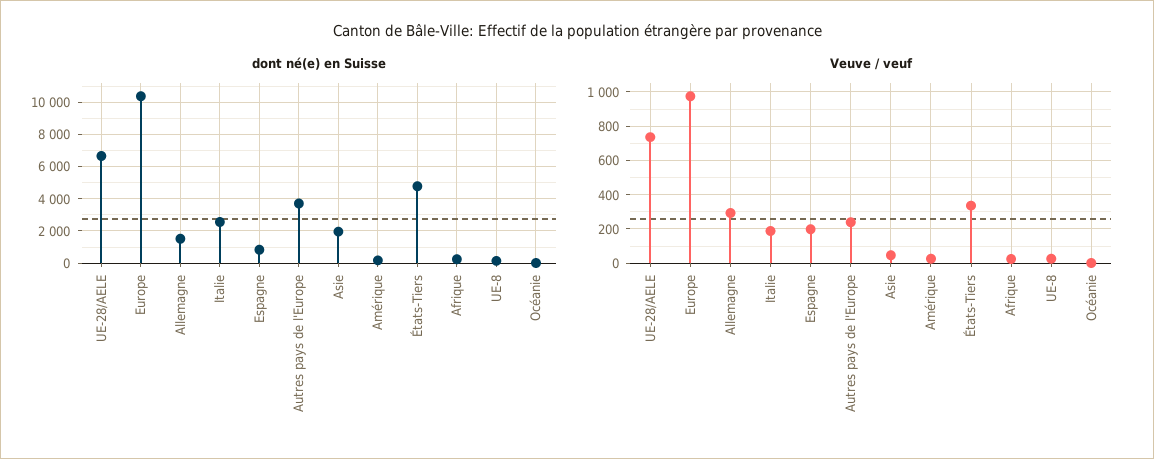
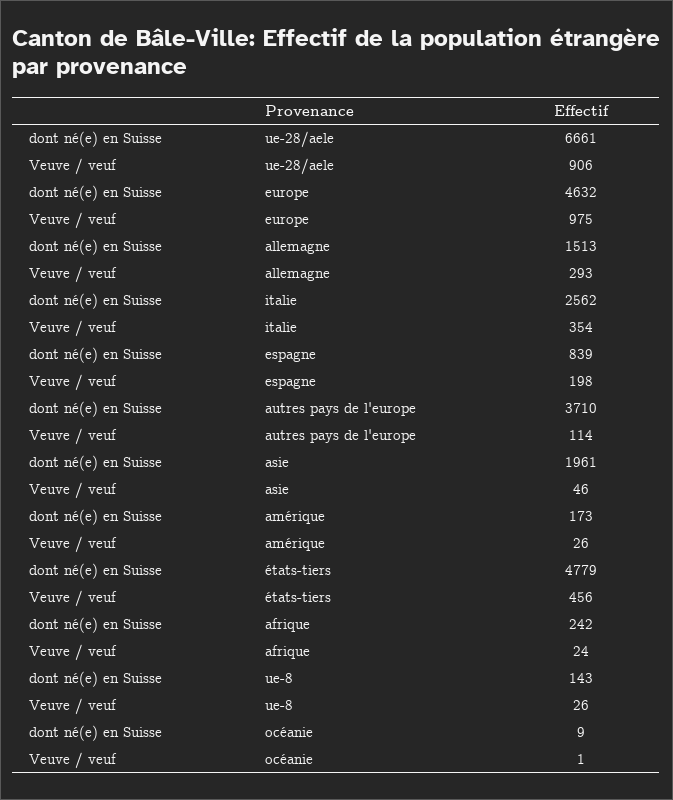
dont né(e) en Suisse, Europe: 10500 -> 4632
Veuve / veuf, UE-28/AELE: 750 -> 906
Veuve / veuf, Italie: 200 -> 354
Veuve / veuf, Autres pays de l'Europe: 250 -> 114
Veuve / veuf, États-Tiers: 350 -> 456

